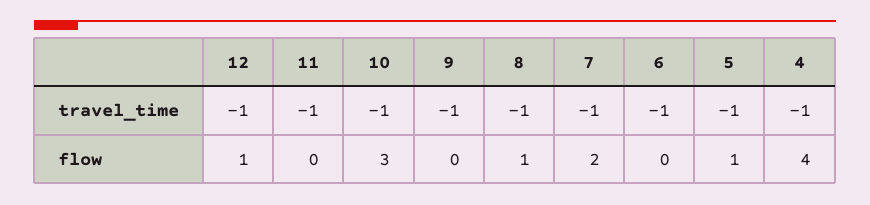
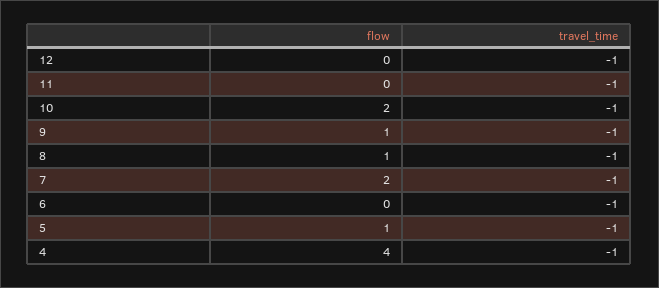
12, flow: 1 -> 0
10, flow: 3 -> 2
9, flow: 0 -> 1

